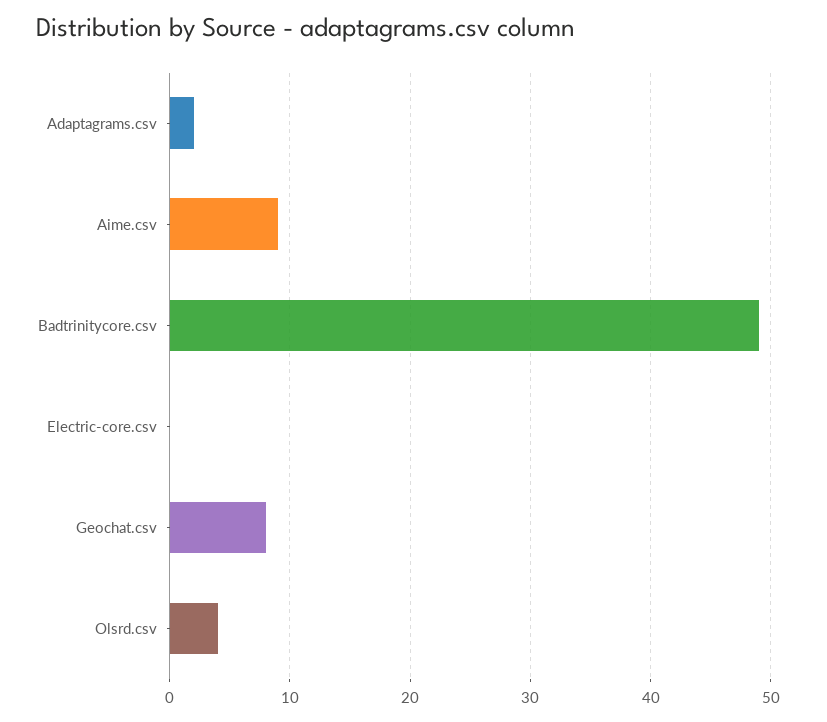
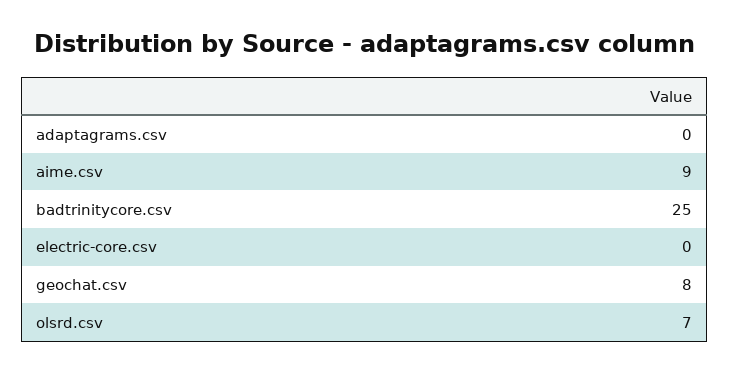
Adaptagrams.csv: 2 -> 0
Badtrinitycore.csv: 49 -> 25
Olsrd.csv: 4 -> 7

